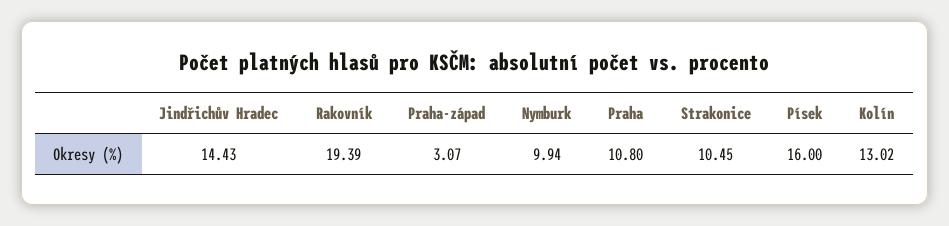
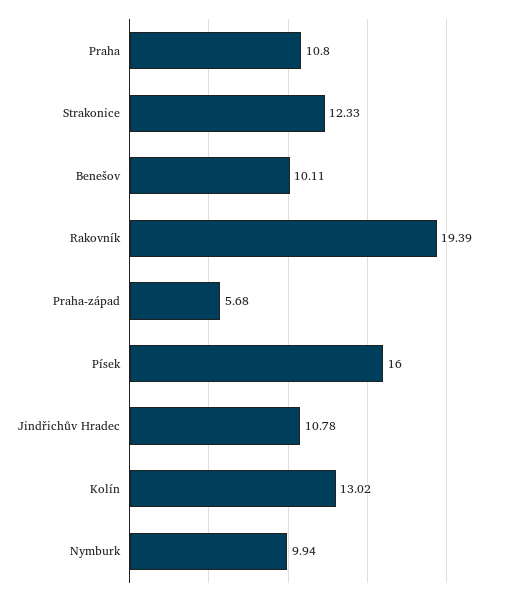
Jindřichův Hradec: 14.43 -> 10.78
Praha-západ: 3.07 -> 5.68
Strakonice: 10.45 -> 12.33
Benešov: none -> 10.11

